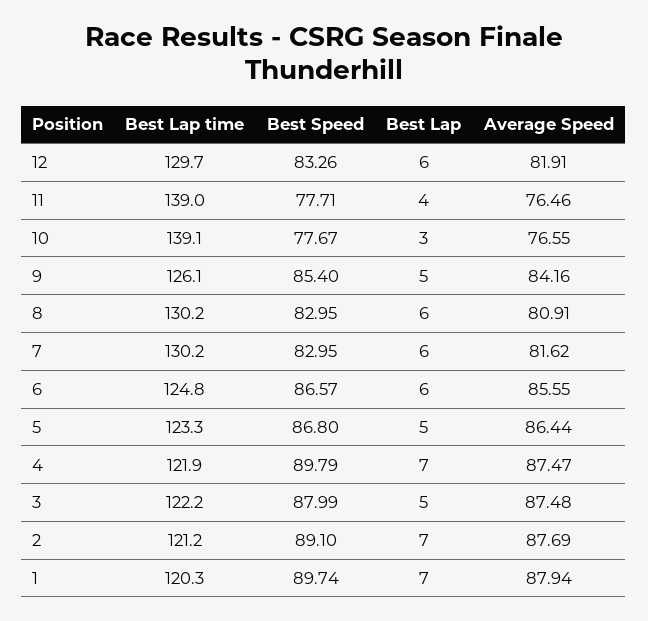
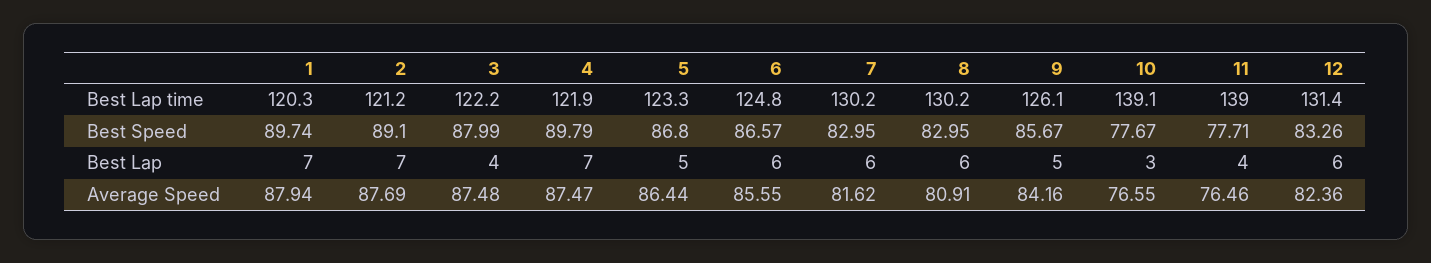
Best Lap time, 12: 129.7 -> 131.4
Average Speed, 12: 81.91 -> 82.36
Best Speed, 9: 85.4 -> 85.67
Best Lap, 3: 5 -> 4

